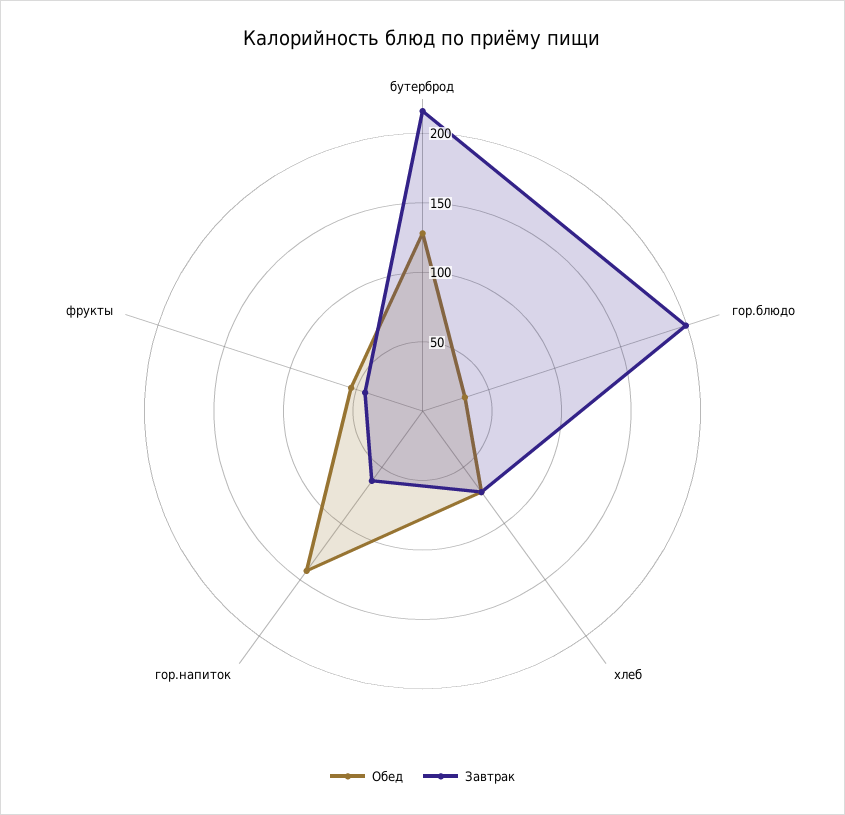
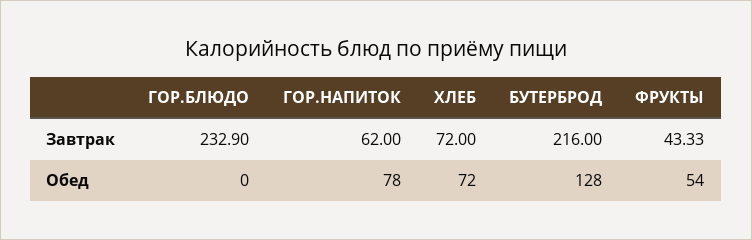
Обед, гор.блюдо: 30 -> 0
Завтрак, гор.блюдо: 200 -> 232.9
Обед, гор.напиток: 140 -> 78

